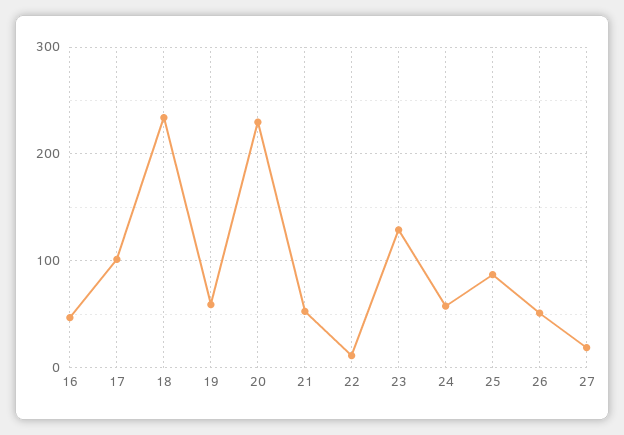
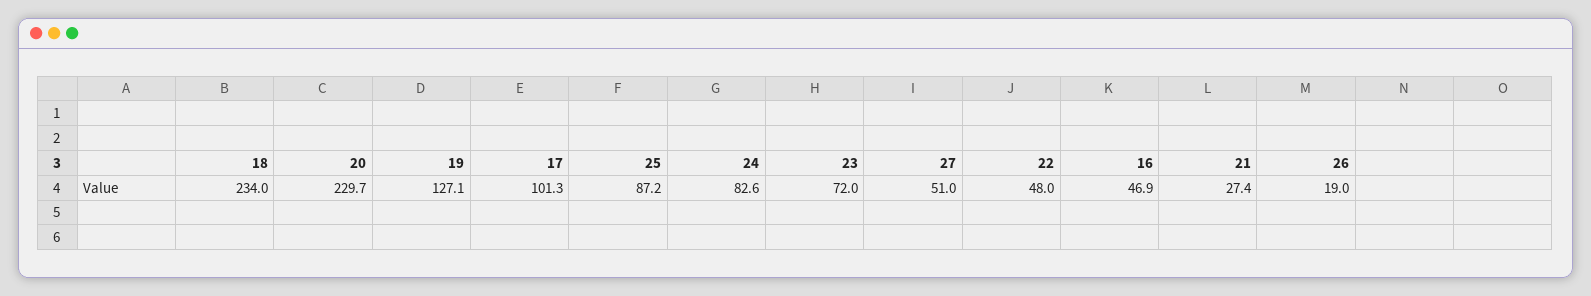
19: 60 -> 127.1
21: 50 -> 27.4
22: 10 -> 48
23: 130 -> 72
24: 60 -> 82.6
26: 50 -> 19
27: 20 -> 51

